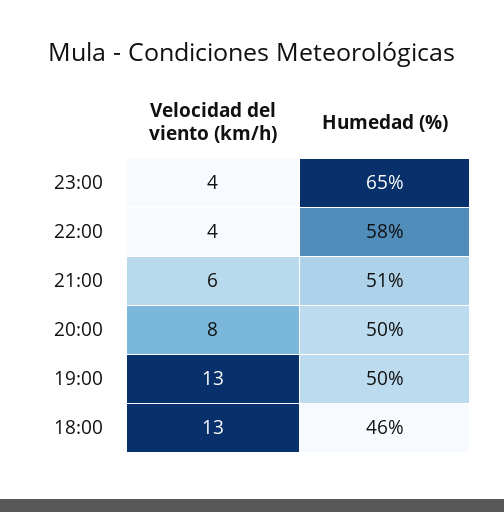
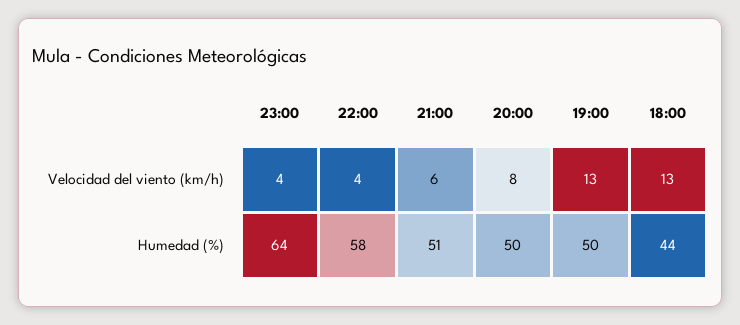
Humedad (%), 23:00: 65 -> 64
Humedad (%), 18:00: 46 -> 44

